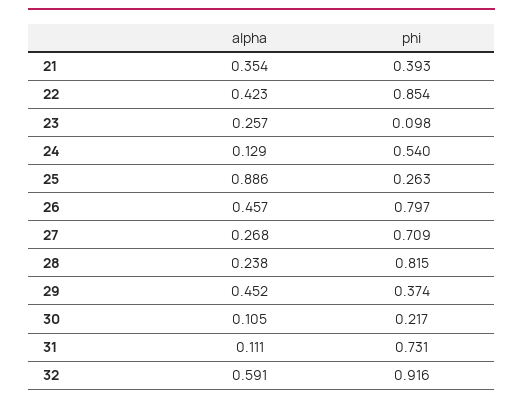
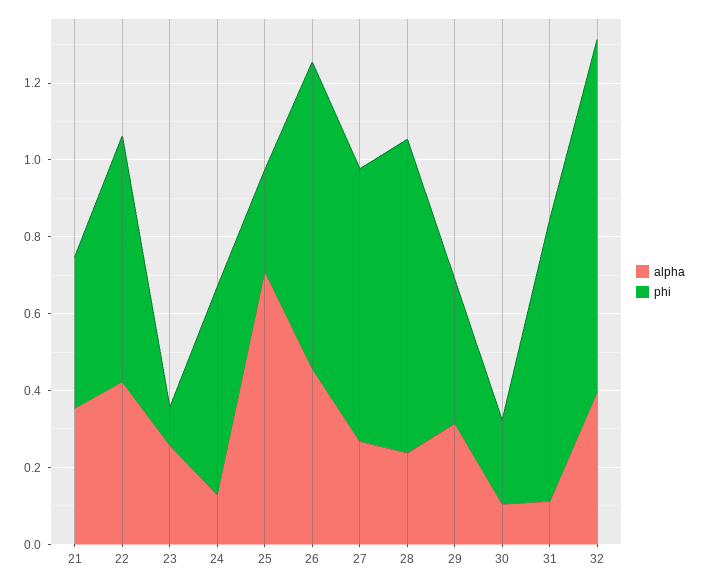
phi, 22: 0.854 -> 0.65
alpha, 25: 0.886 -> 0.7
alpha, 29: 0.452 -> 0.3
alpha, 32: 0.591 -> 0.4

